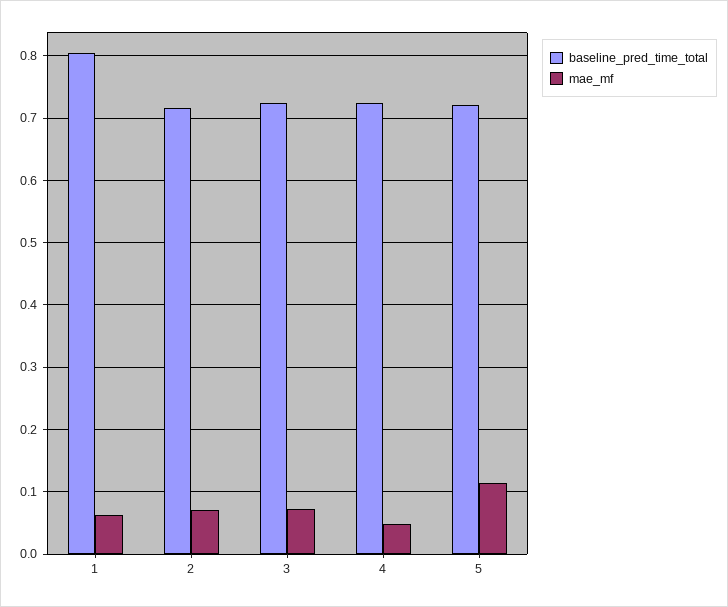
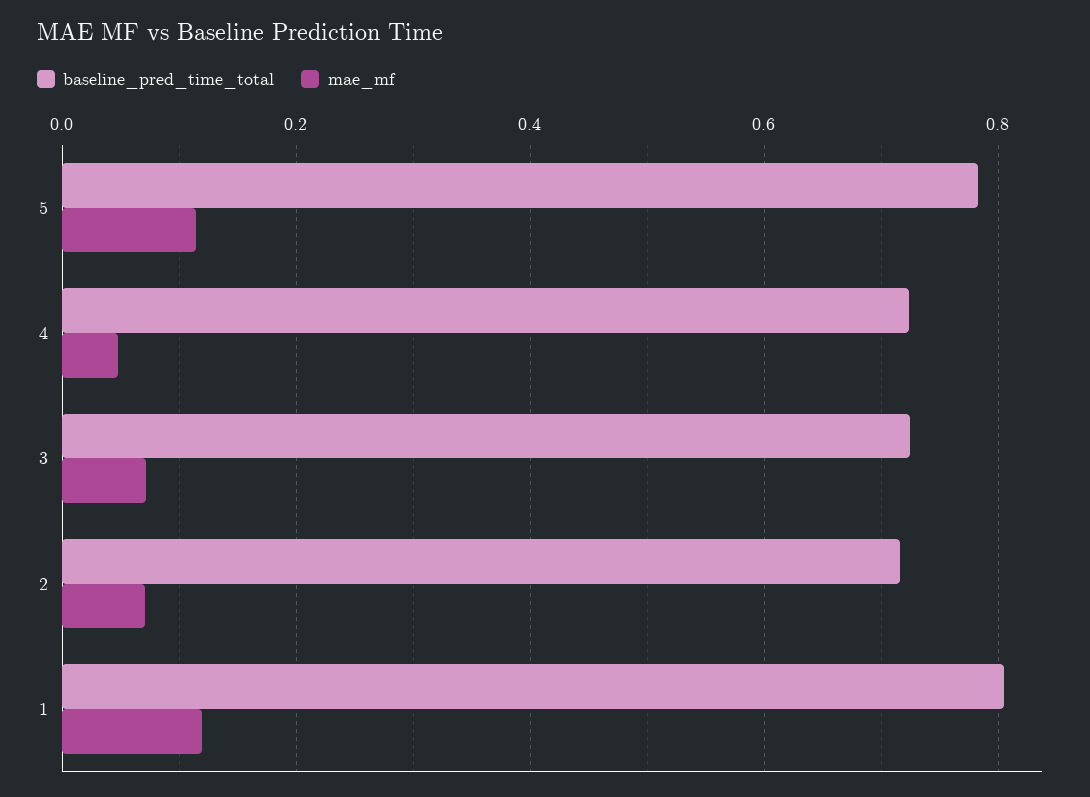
mae_mf, 1: 0.06 -> 0.12
baseline_pred_time_total, 5: 0.72 -> 0.78

